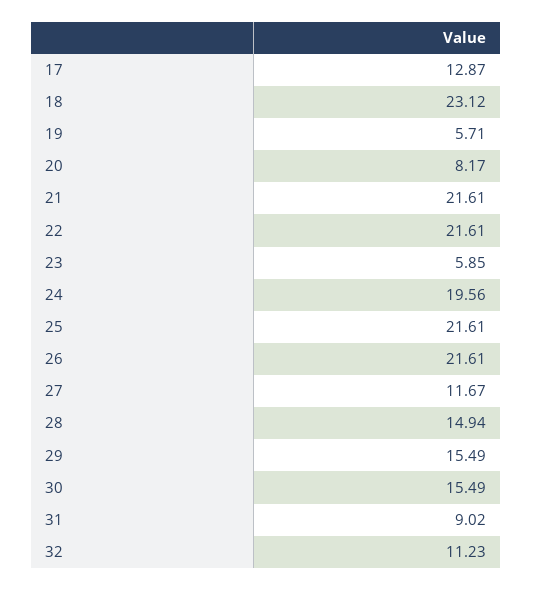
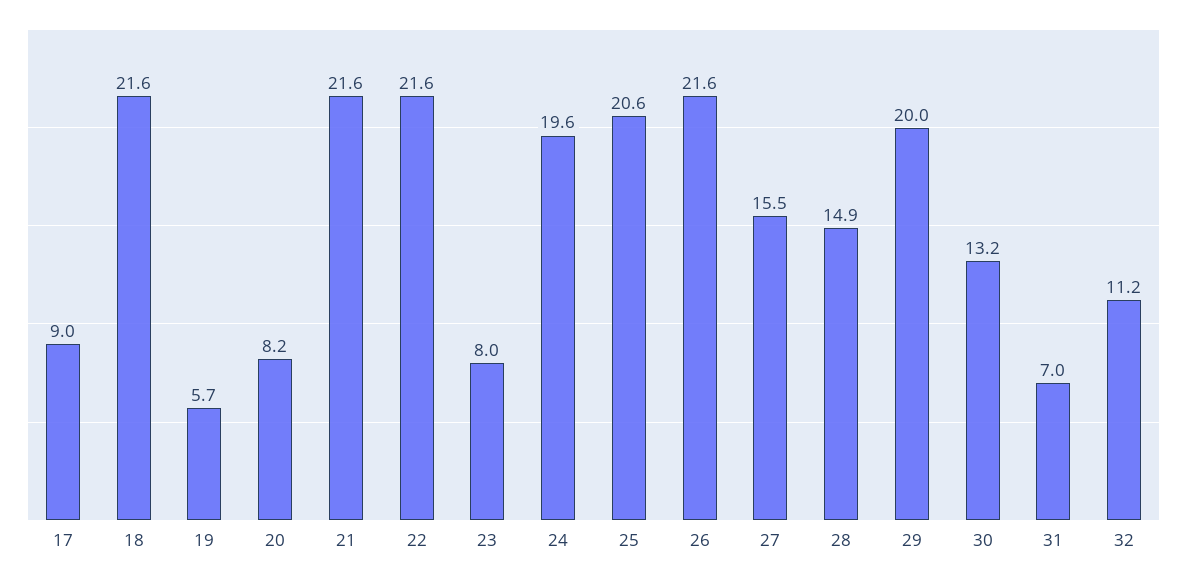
17: 12.87 -> 9
18: 23.12 -> 21.6
23: 5.85 -> 8
25: 21.61 -> 20.6
27: 11.67 -> 15.5
29: 15.49 -> 20
30: 15.49 -> 13.2
31: 9.02 -> 7

